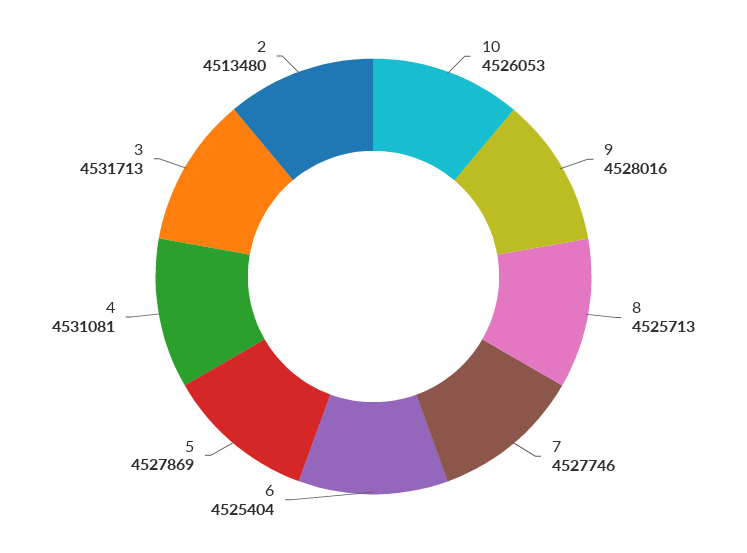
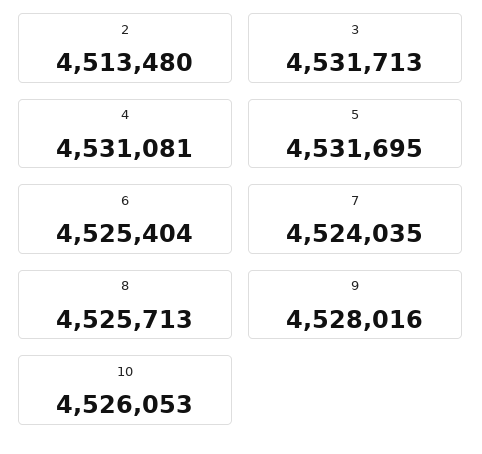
7: 4527746 -> 4524035
5: 4527869 -> 4531695

